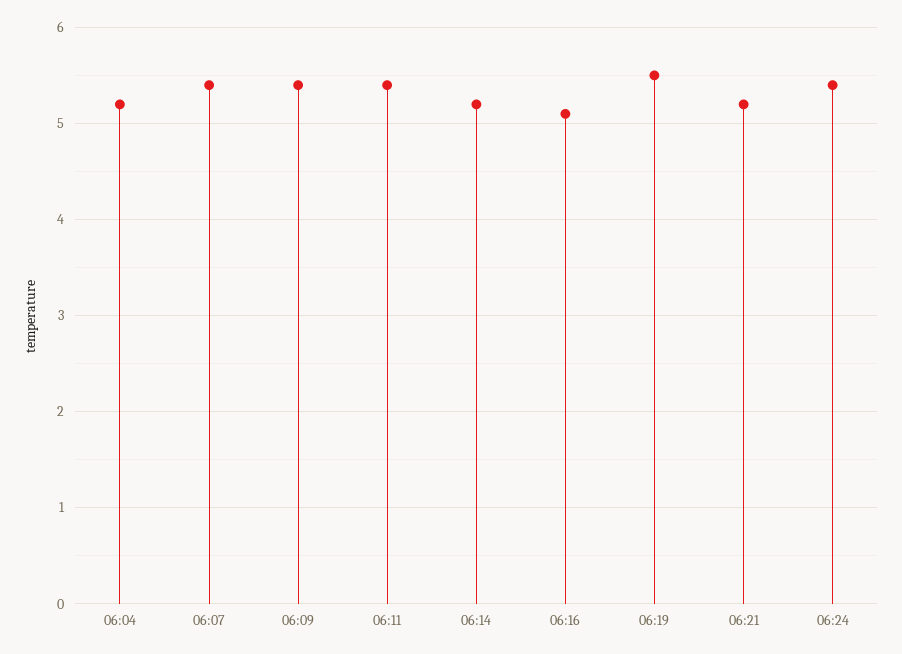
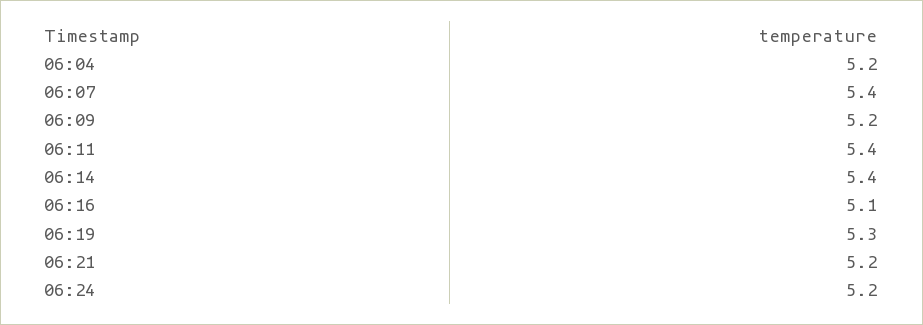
06:09: 5.4 -> 5.2
06:14: 5.2 -> 5.4
06:19: 5.5 -> 5.3
06:24: 5.4 -> 5.2

